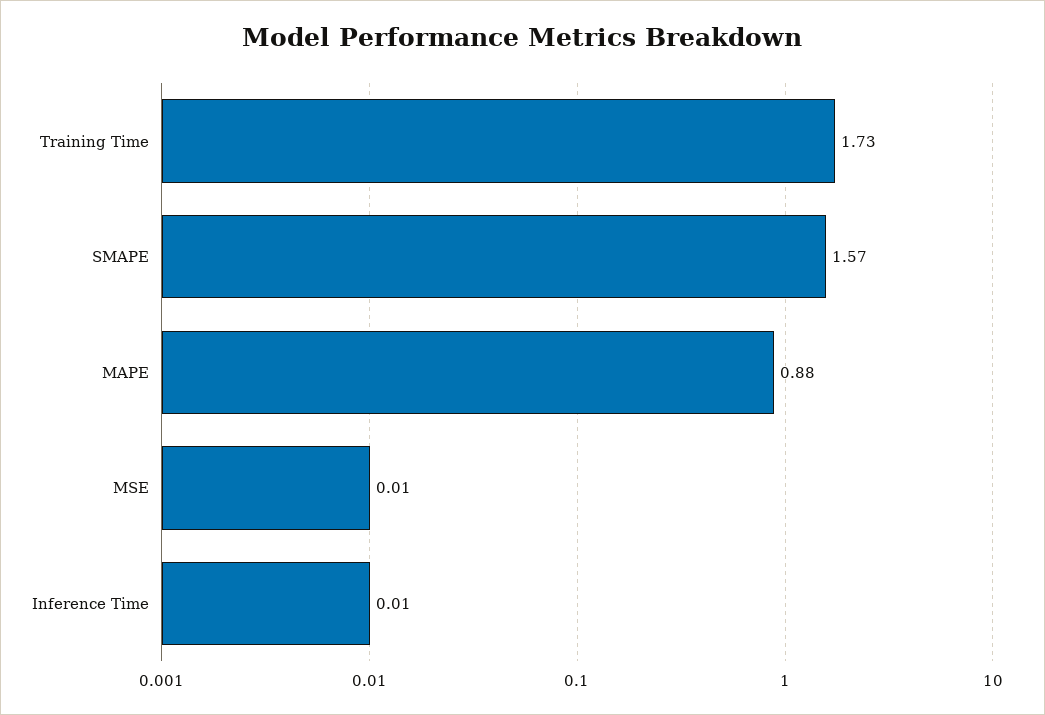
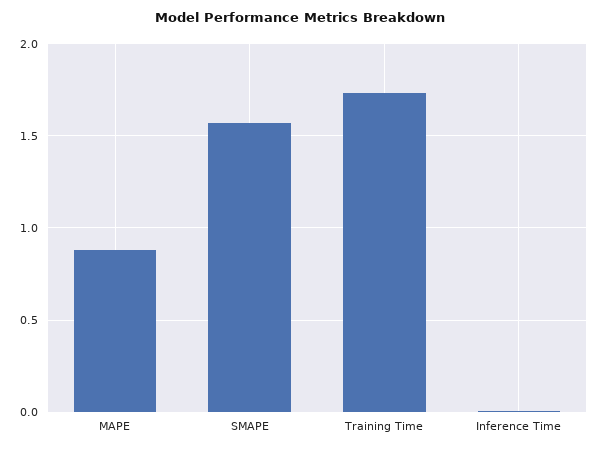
MSE: 0.01 -> none

